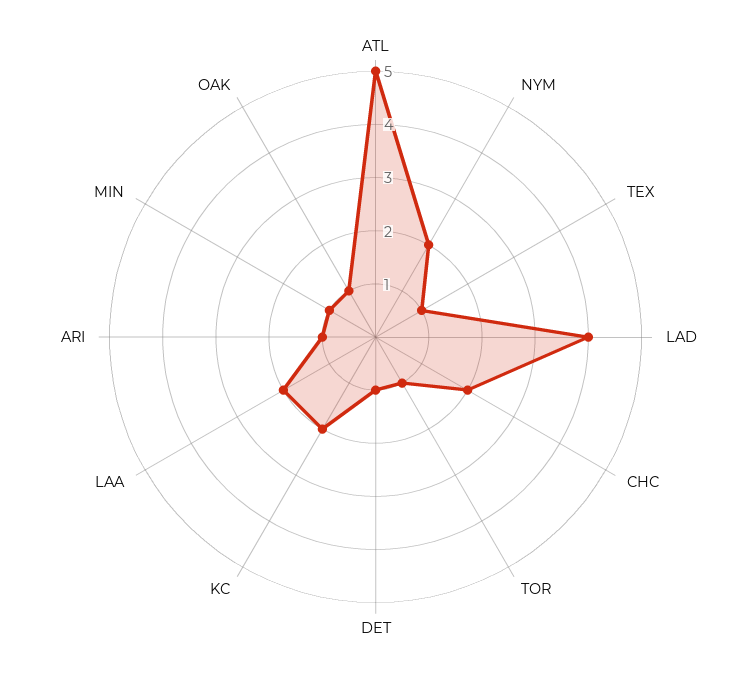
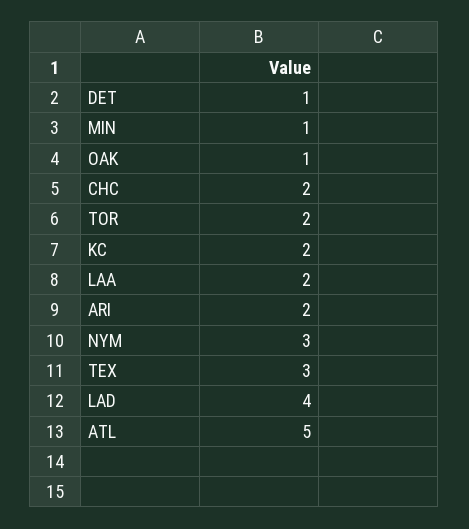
NYM: 2 -> 3
TEX: 1 -> 3
TOR: 1 -> 2
ARI: 1 -> 2

